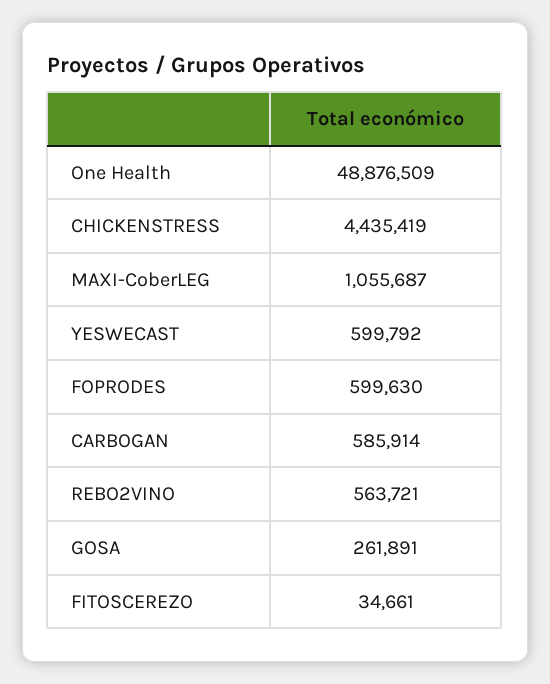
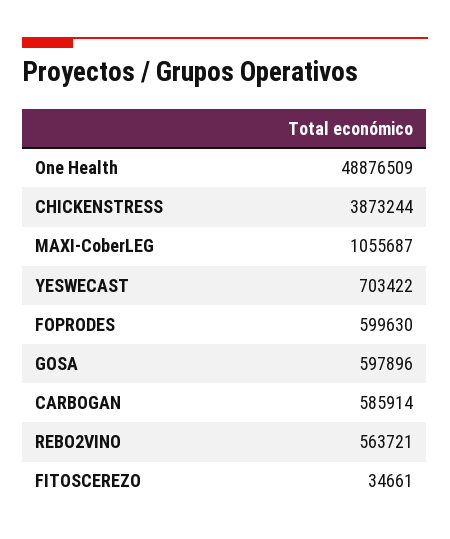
CHICKENSTRESS: 4435419 -> 3873244
YESWECAST: 599792 -> 703422
GOSA: 261891 -> 597896

